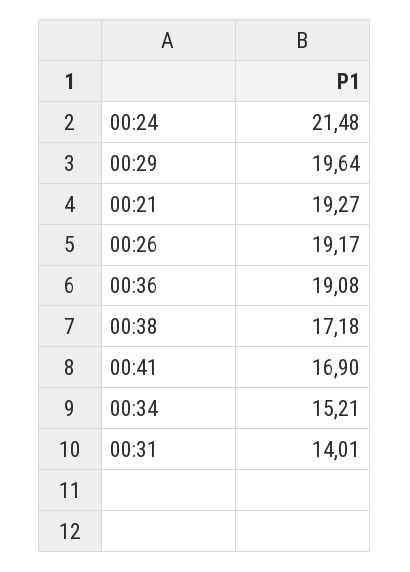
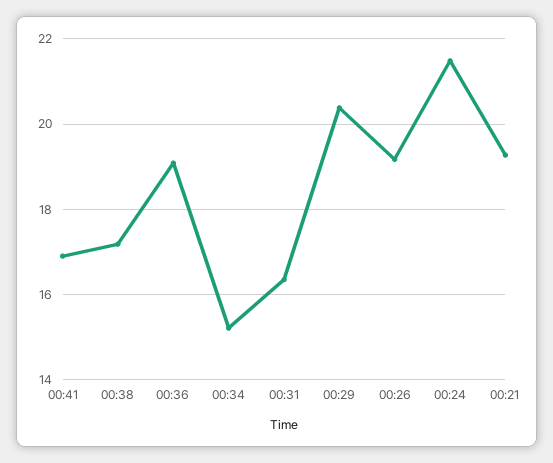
00:29: 19.64 -> 20.4
00:31: 14.01 -> 16.4

